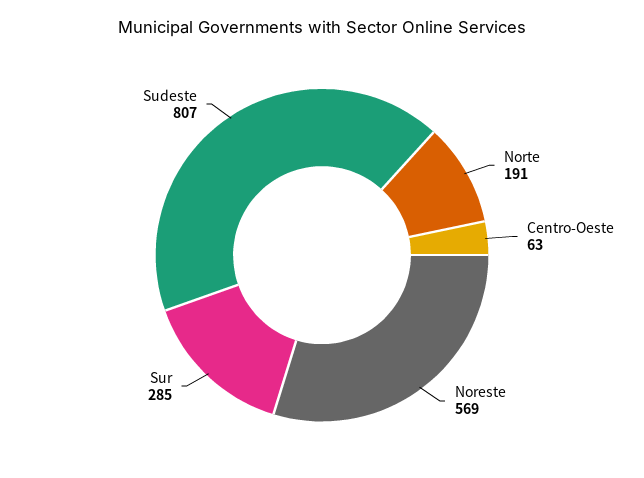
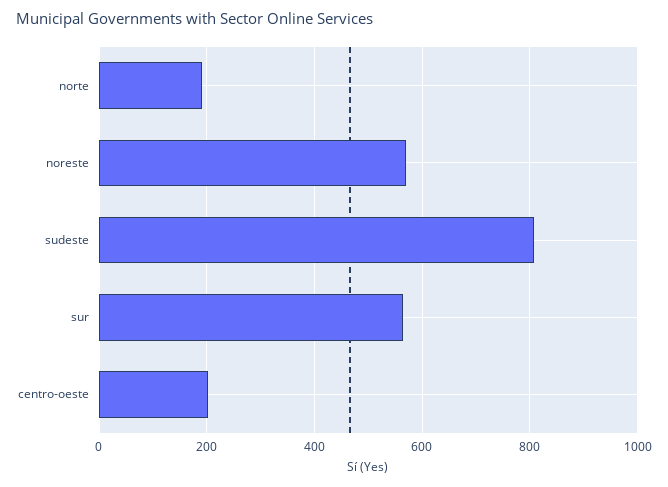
Centro-Oeste: 63 -> 200
Sur: 285 -> 560

